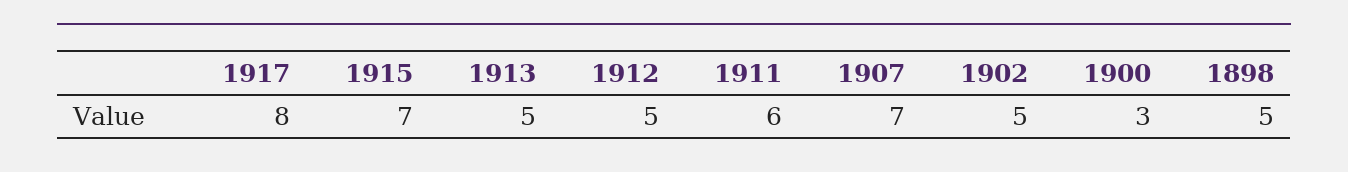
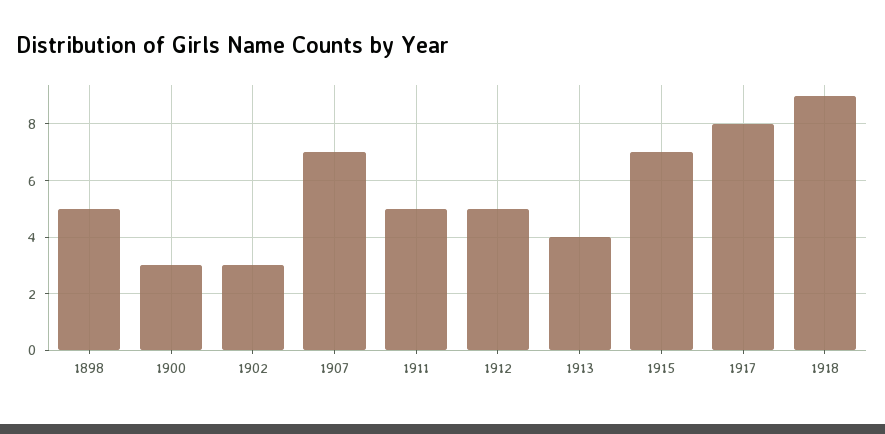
1913: 5 -> 4
1911: 6 -> 5
1902: 5 -> 3
1918: none -> 9

